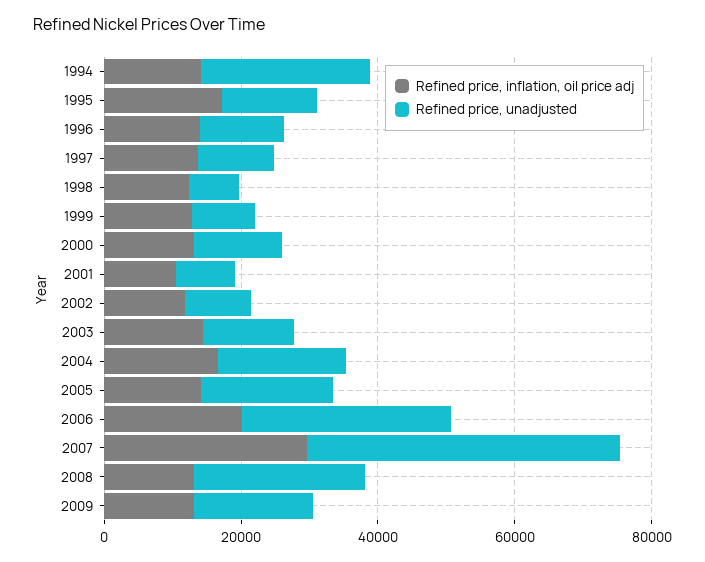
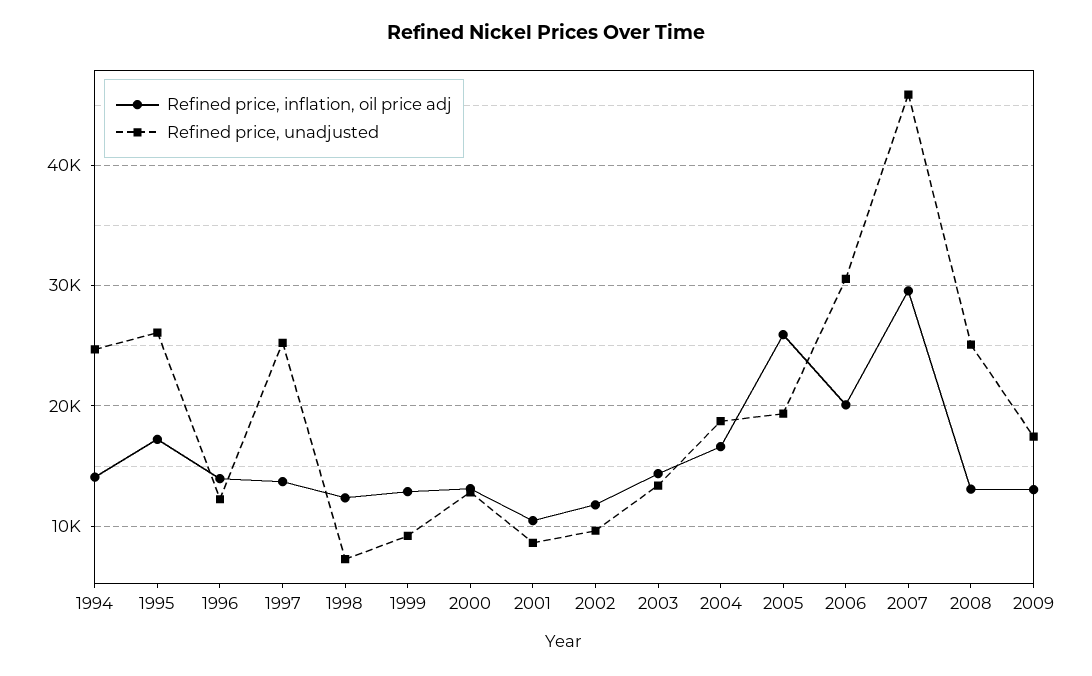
Refined price, unadjusted, 1995: 15000 -> 26000
Refined price, unadjusted, 1997: 10000 -> 25000
Refined price, inflation, oil price adj, 2005: 15000 -> 26000

